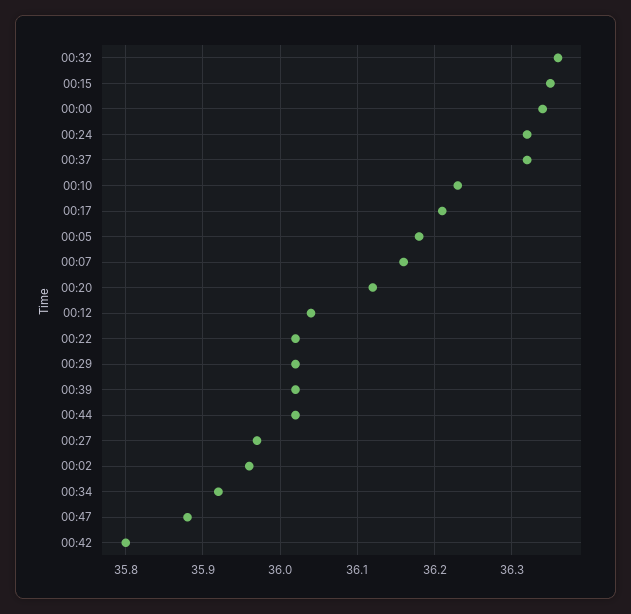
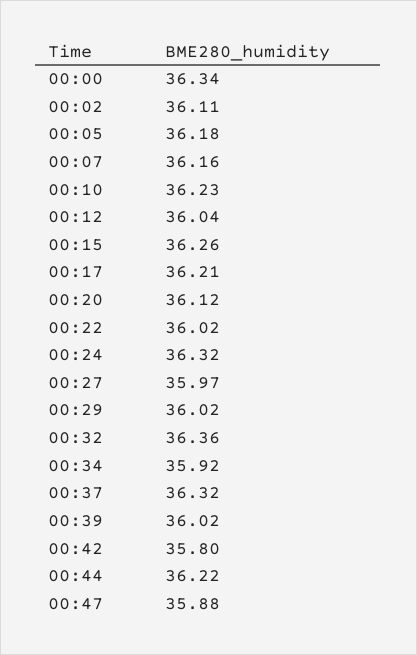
00:15: 36.35 -> 36.26
00:44: 36.02 -> 36.22
00:02: 35.96 -> 36.11

